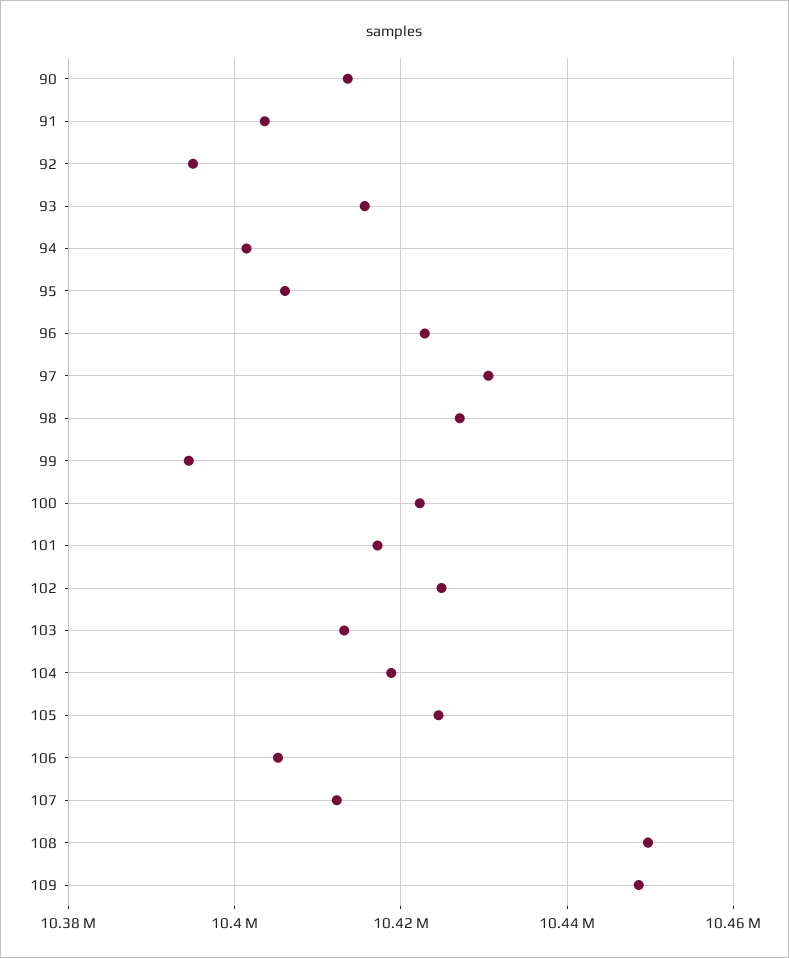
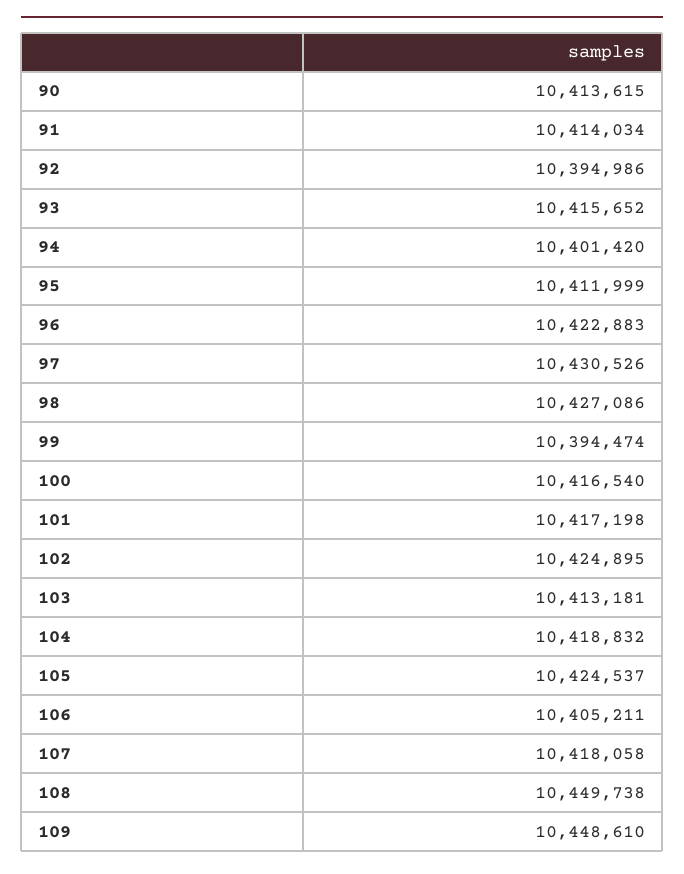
91: 10404000 -> 10414034
95: 10406000 -> 10411999
100: 10422000 -> 10416540
107: 10412000 -> 10418058

